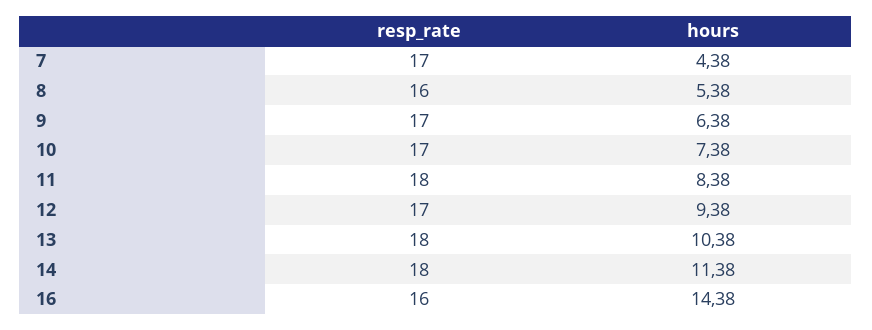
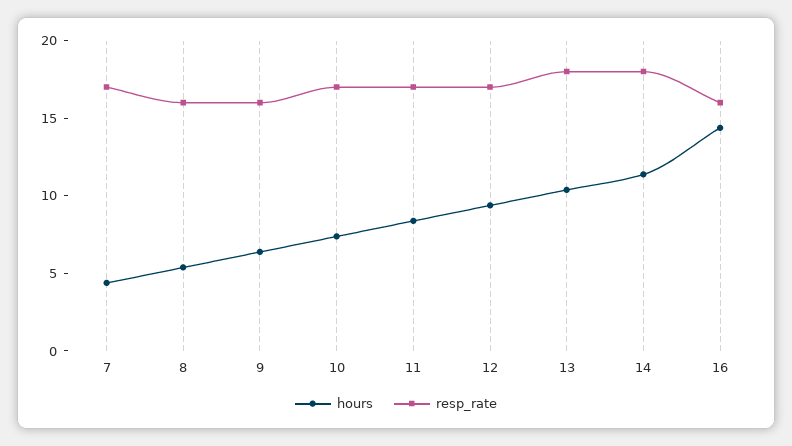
resp_rate, 9: 17 -> 16
resp_rate, 11: 18 -> 17

